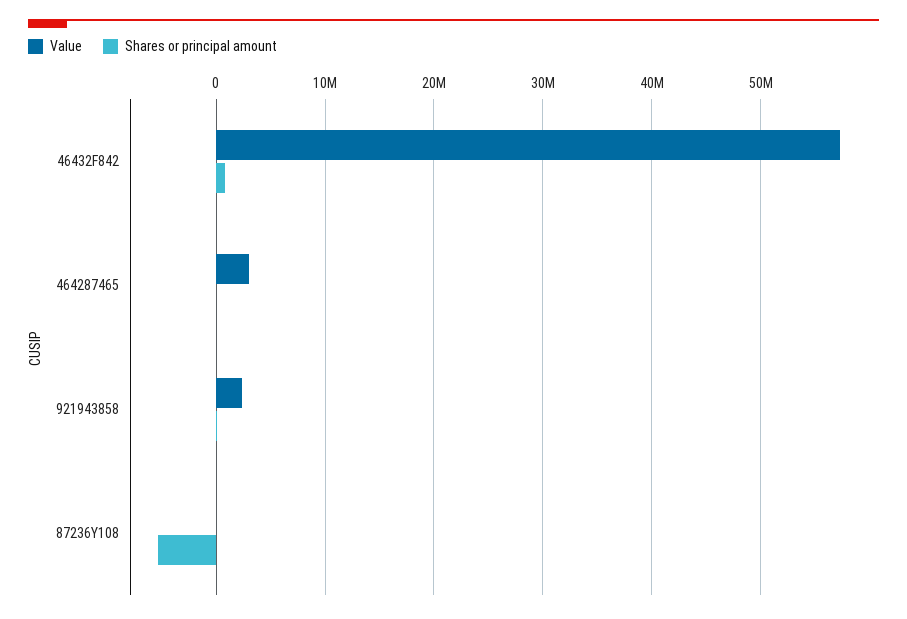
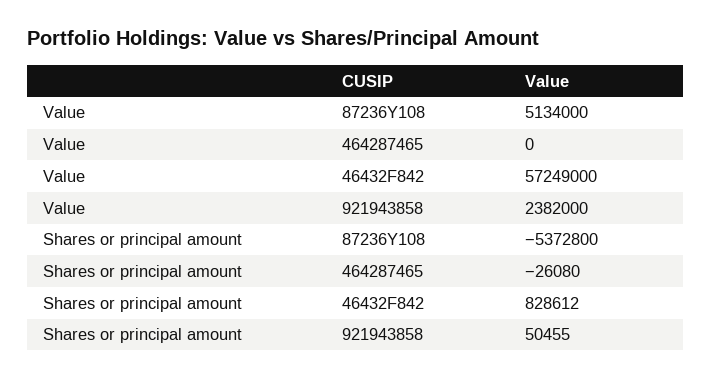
Value, 464287465: 3000000 -> 0
Value, 87236Y108: 0 -> 5134000

